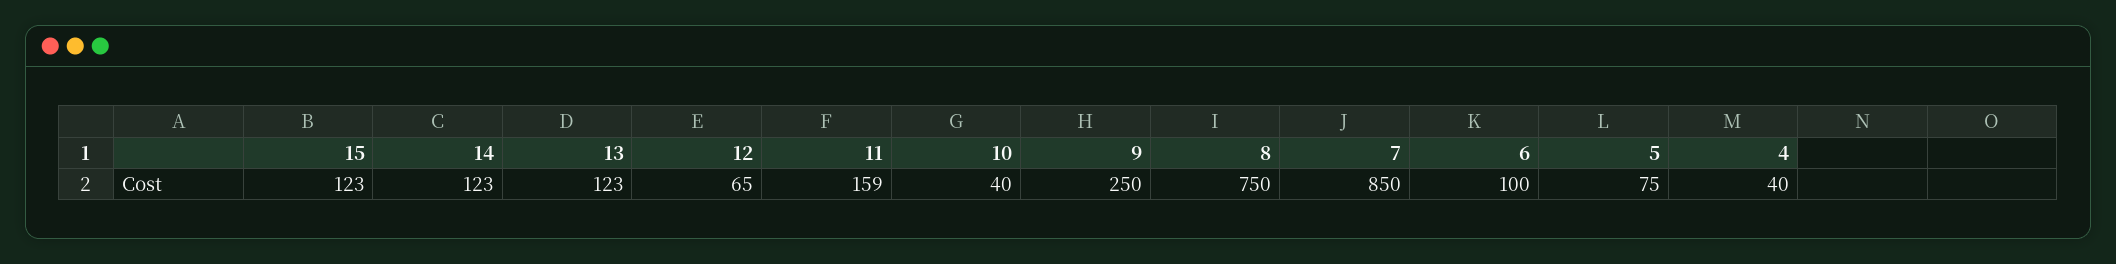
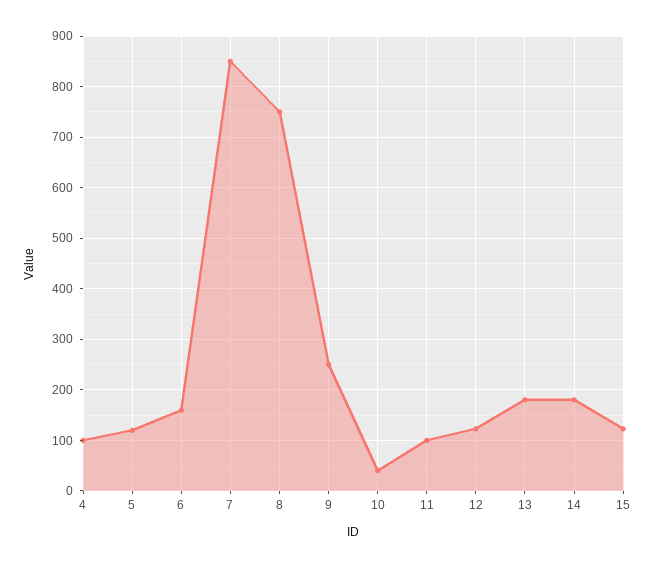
14: 123 -> 180
13: 123 -> 180
12: 65 -> 120
11: 159 -> 100
6: 100 -> 160
5: 75 -> 120
4: 40 -> 100

